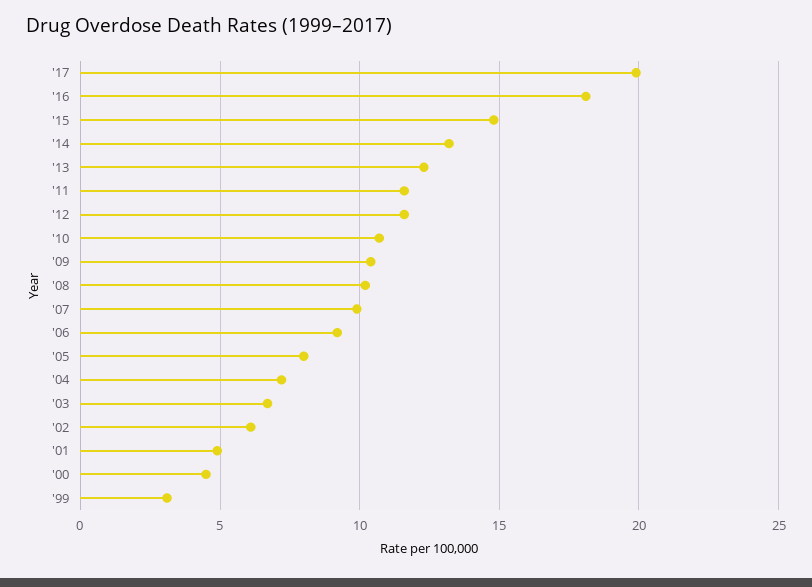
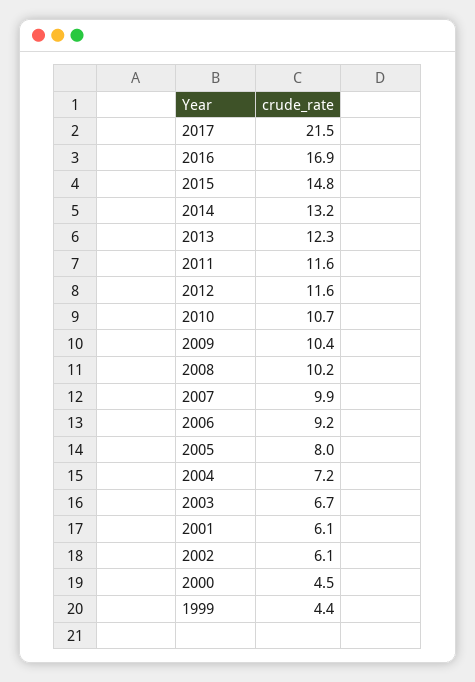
'17: 20 -> 21.5
'16: 18 -> 16.9
'01: 5 -> 6.1
'99: 3 -> 4.4

